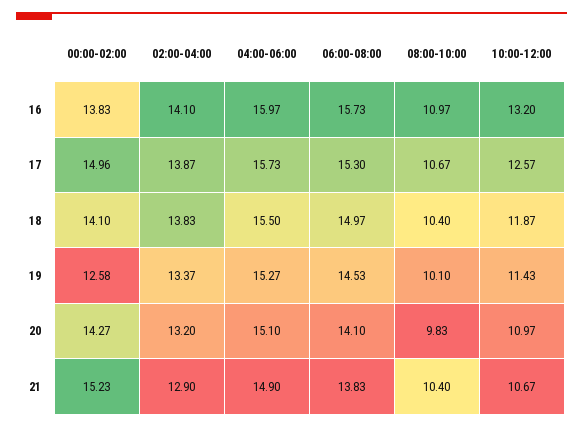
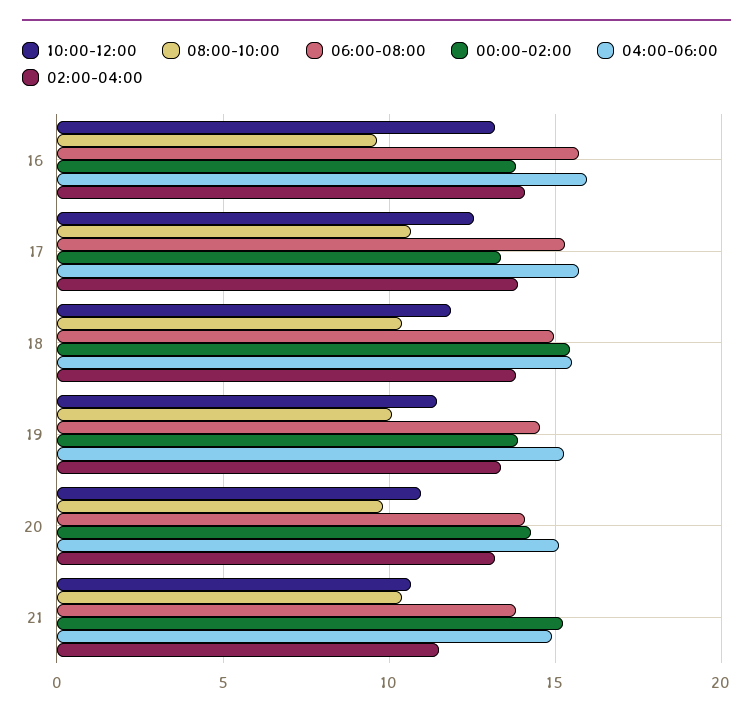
08:00-10:00, 16: 10.97 -> 9.5
00:00-02:00, 17: 14.96 -> 13.5
00:00-02:00, 18: 14.1 -> 15.5
00:00-02:00, 19: 12.58 -> 14
02:00-04:00, 21: 12.9 -> 11.5

